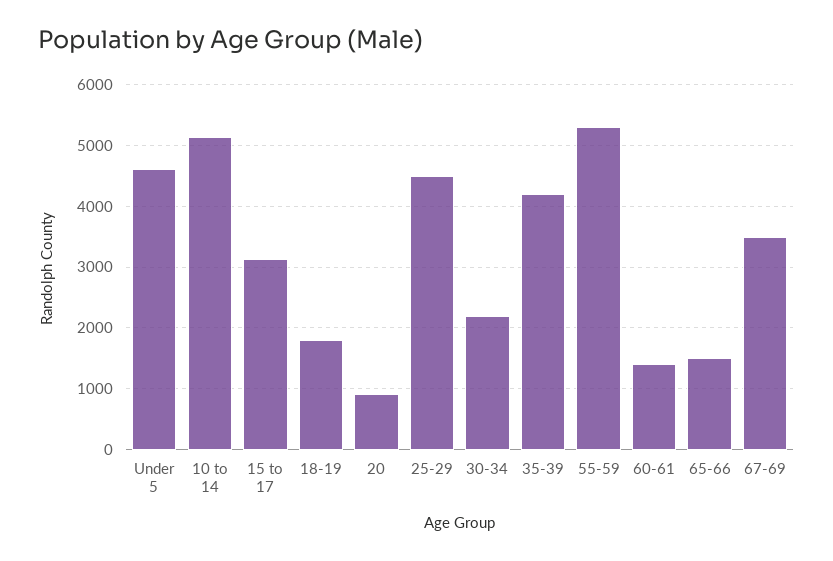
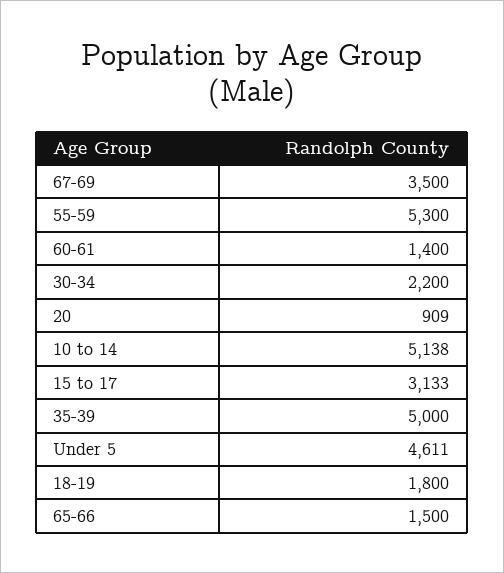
25-29: 4500 -> none
35-39: 4200 -> 5000

